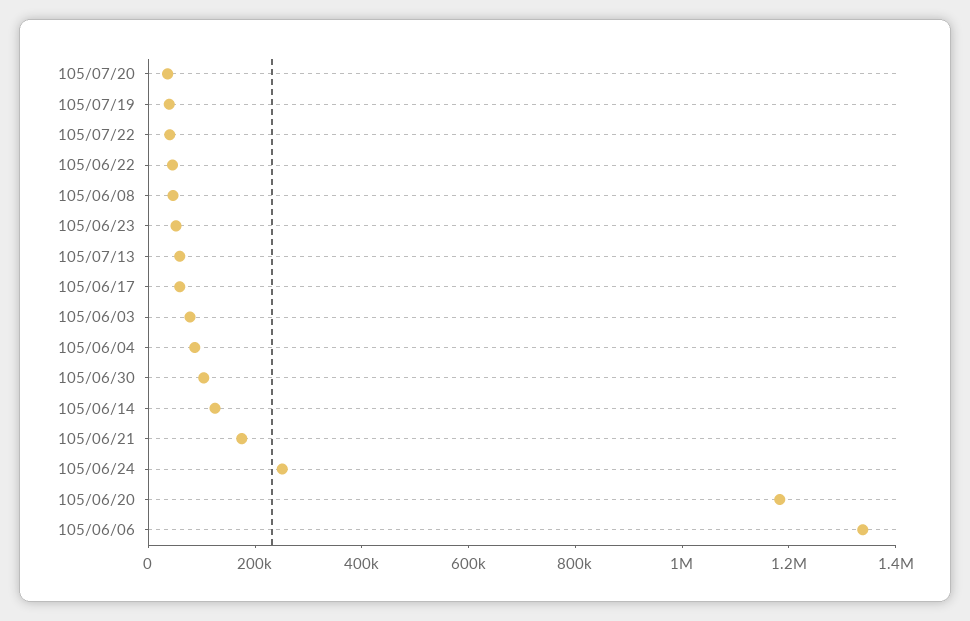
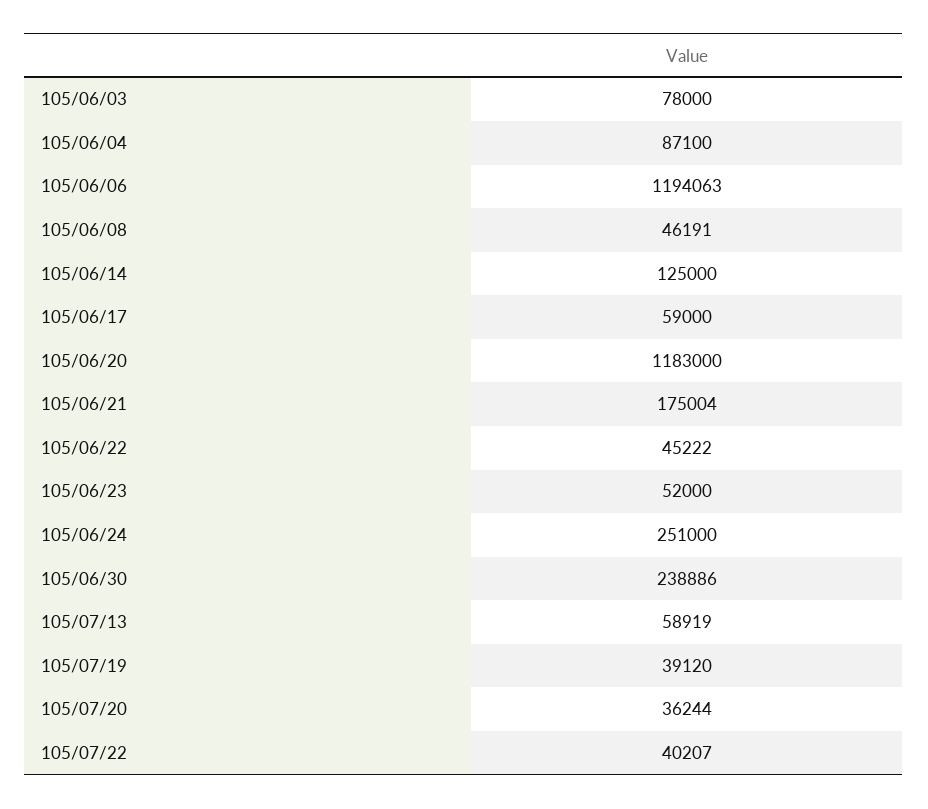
105/06/30: 100000 -> 238886
105/06/06: 1350000 -> 1194063

